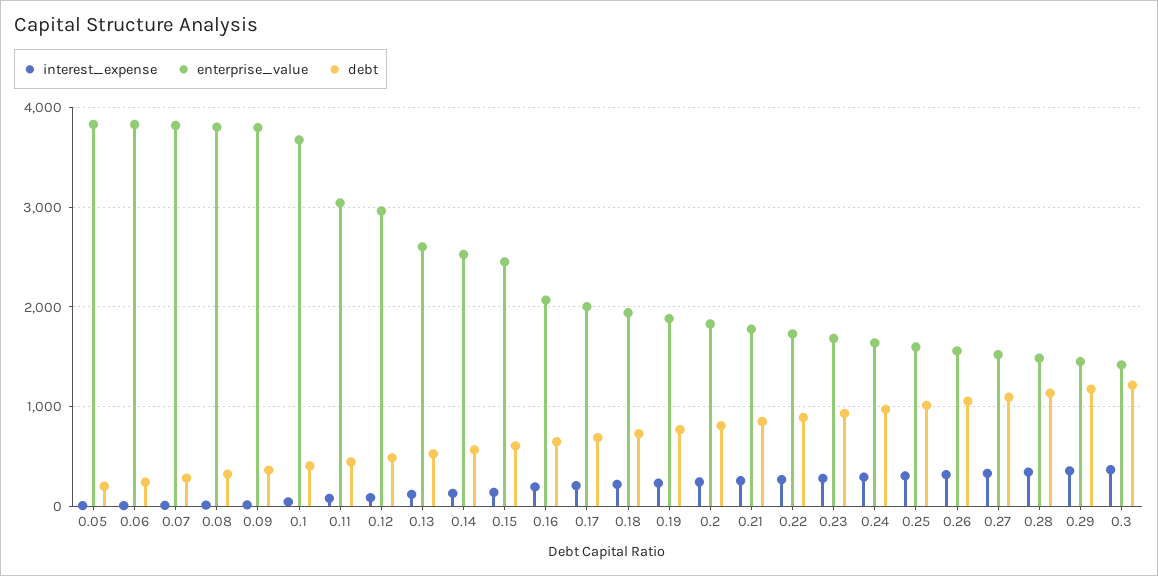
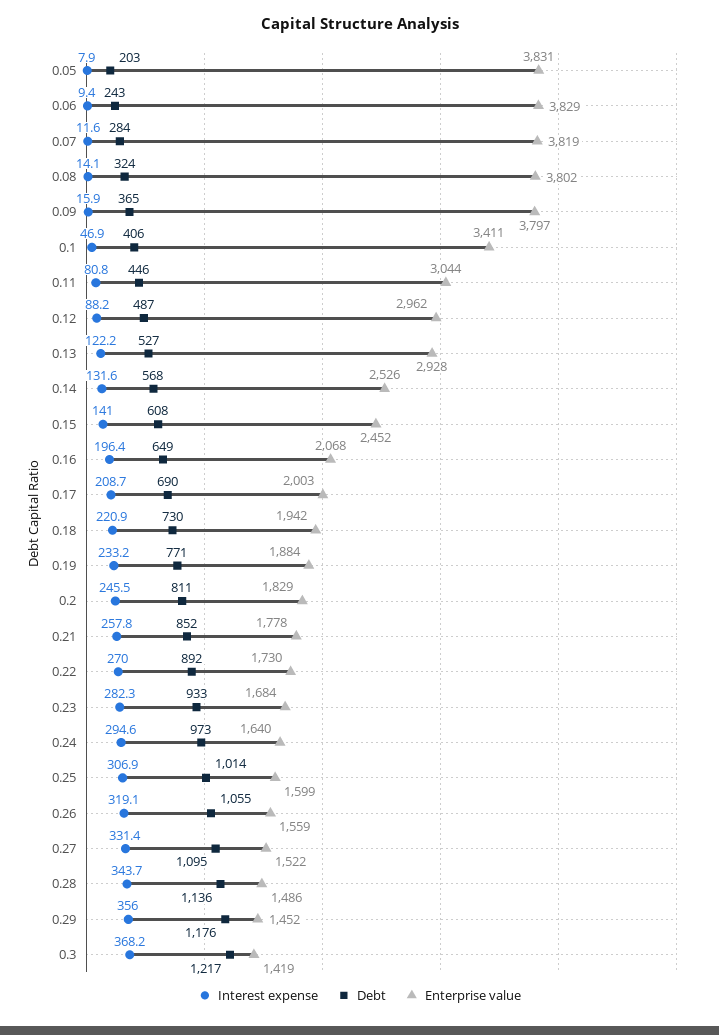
enterprise_value, 0.1: 3700 -> 3411
enterprise_value, 0.13: 2600 -> 2928

